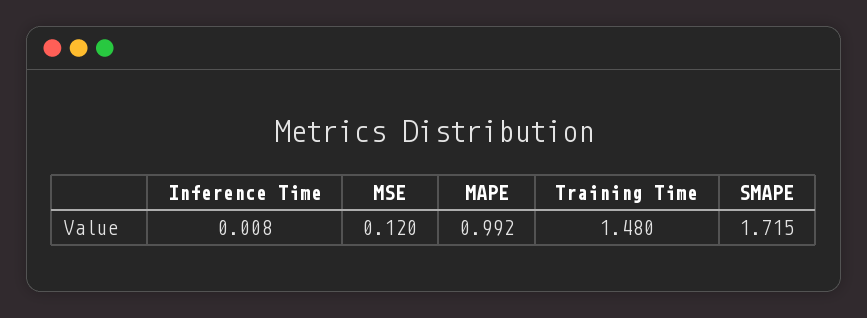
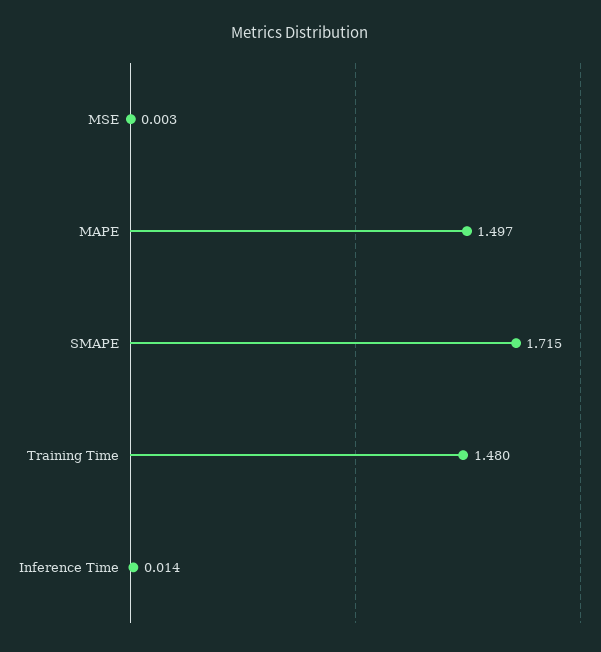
Inference Time: 0.008 -> 0.014
MSE: 0.12 -> 0.003
MAPE: 0.992 -> 1.497

